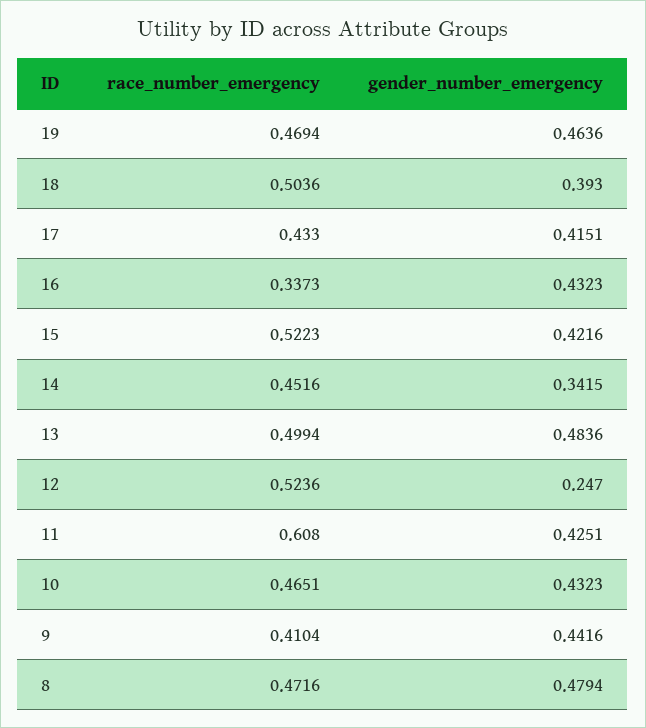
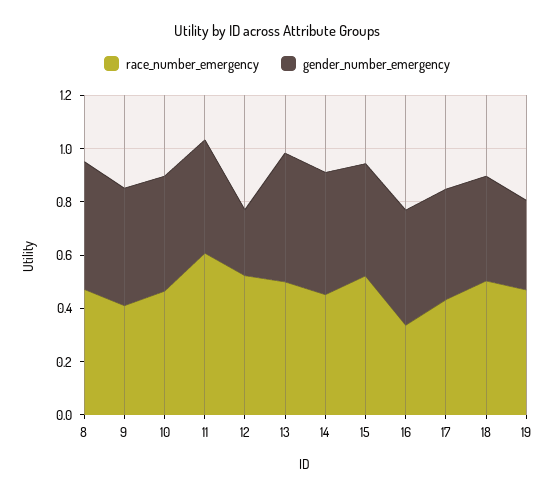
gender_number_emergency, 19: 0.4636 -> 0.35
gender_number_emergency, 14: 0.3415 -> 0.45

